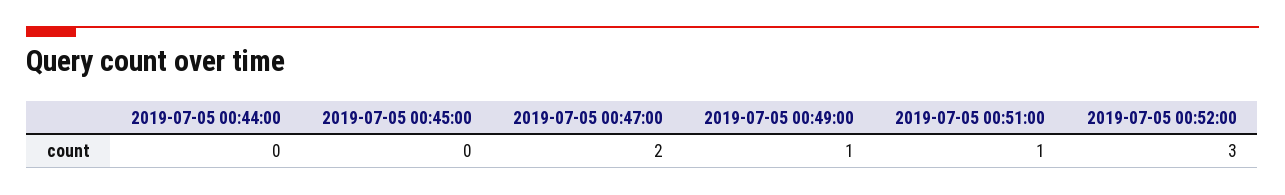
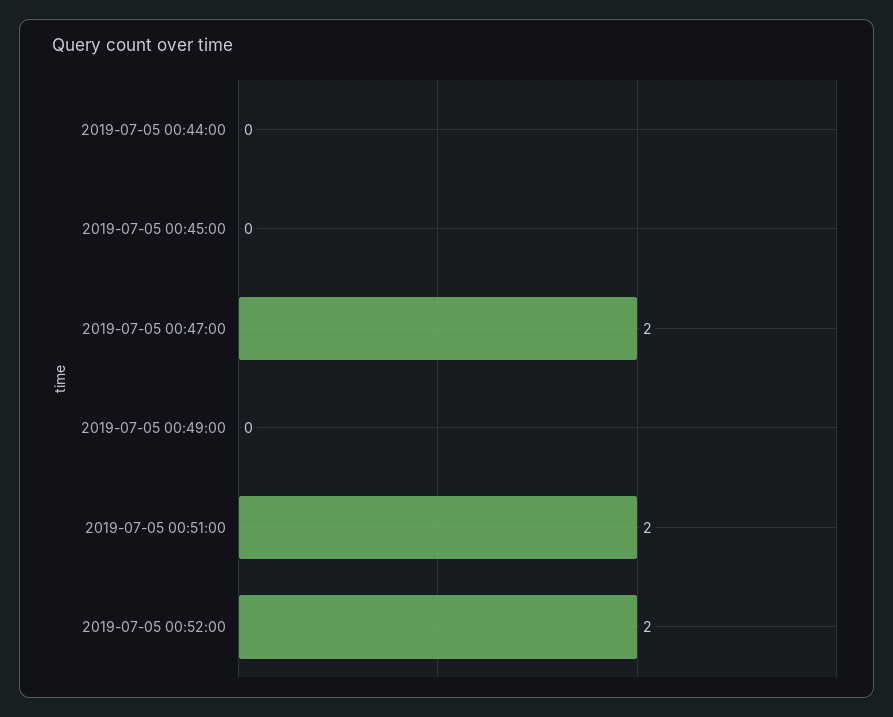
2019-07-05 00:49:00: 1 -> 0
2019-07-05 00:51:00: 1 -> 2
2019-07-05 00:52:00: 3 -> 2

